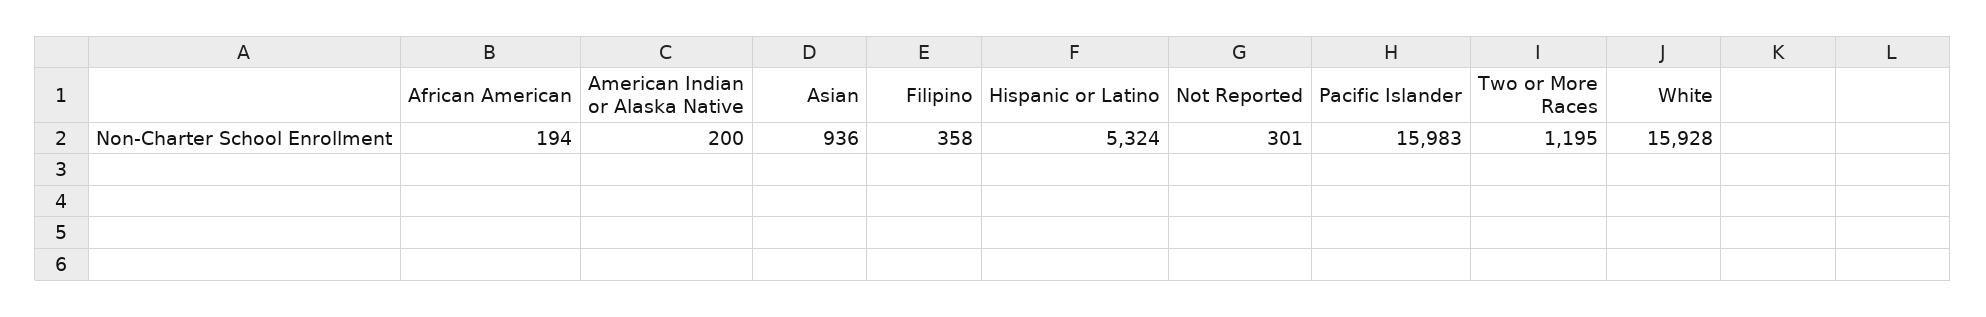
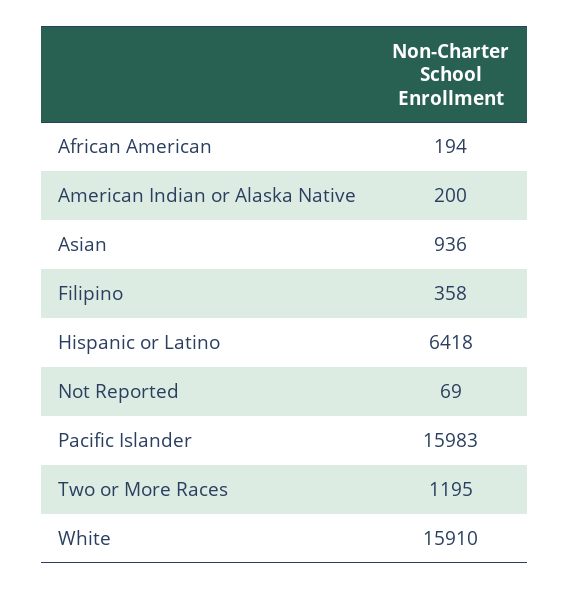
Hispanic or Latino: 5324 -> 6418
Not Reported: 301 -> 69
White: 15928 -> 15910

